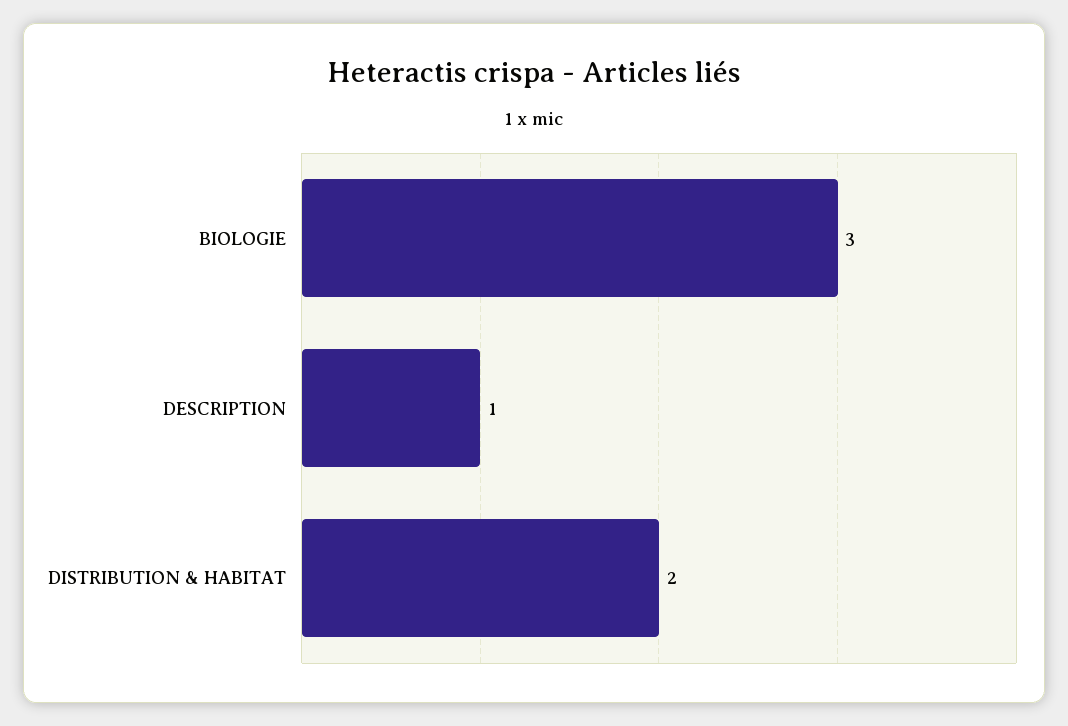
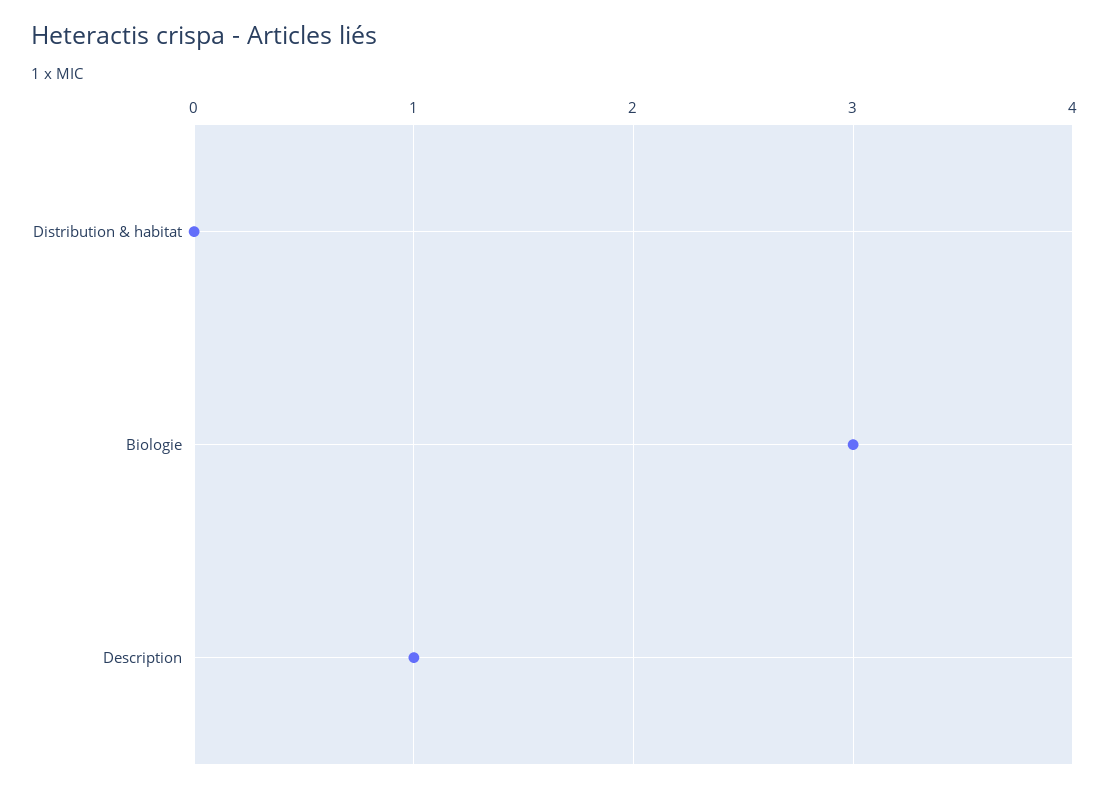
DISTRIBUTION & HABITAT: 2 -> 0

